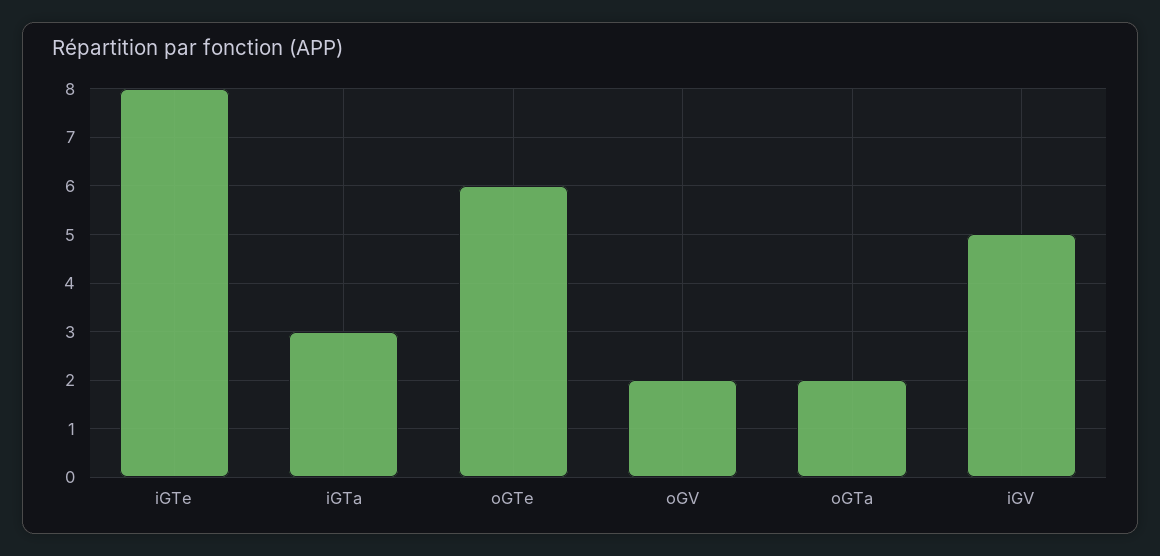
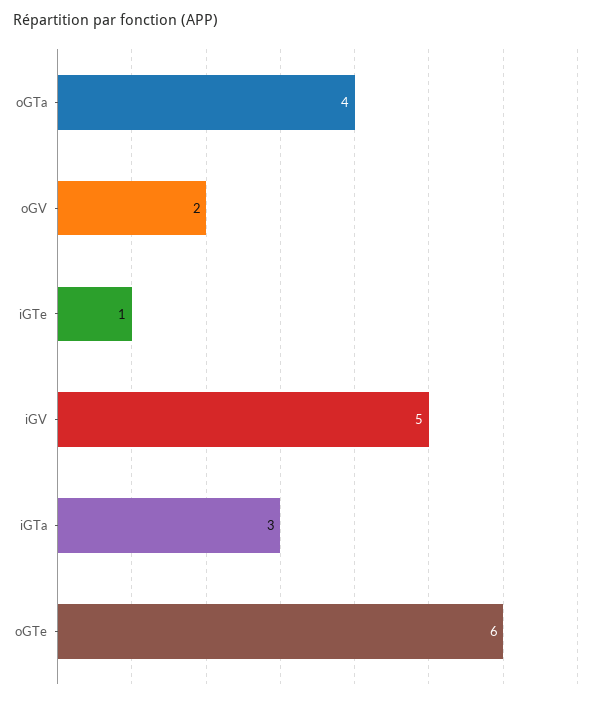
iGTe: 8 -> 1
oGTa: 2 -> 4

